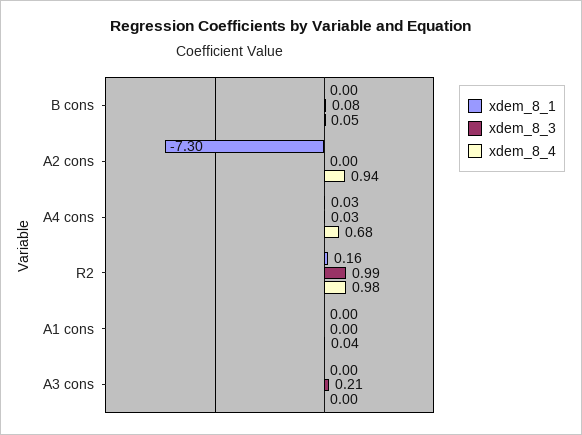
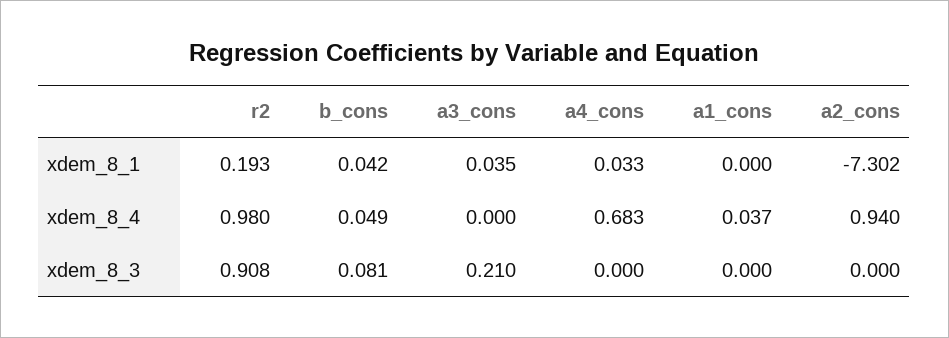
xdem_8_1, B cons: 0 -> 0.042
xdem_8_3, A4 cons: 0.03 -> 0
xdem_8_1, R2: 0.16 -> 0.193
xdem_8_3, R2: 0.99 -> 0.908
xdem_8_1, A3 cons: 0 -> 0.035

